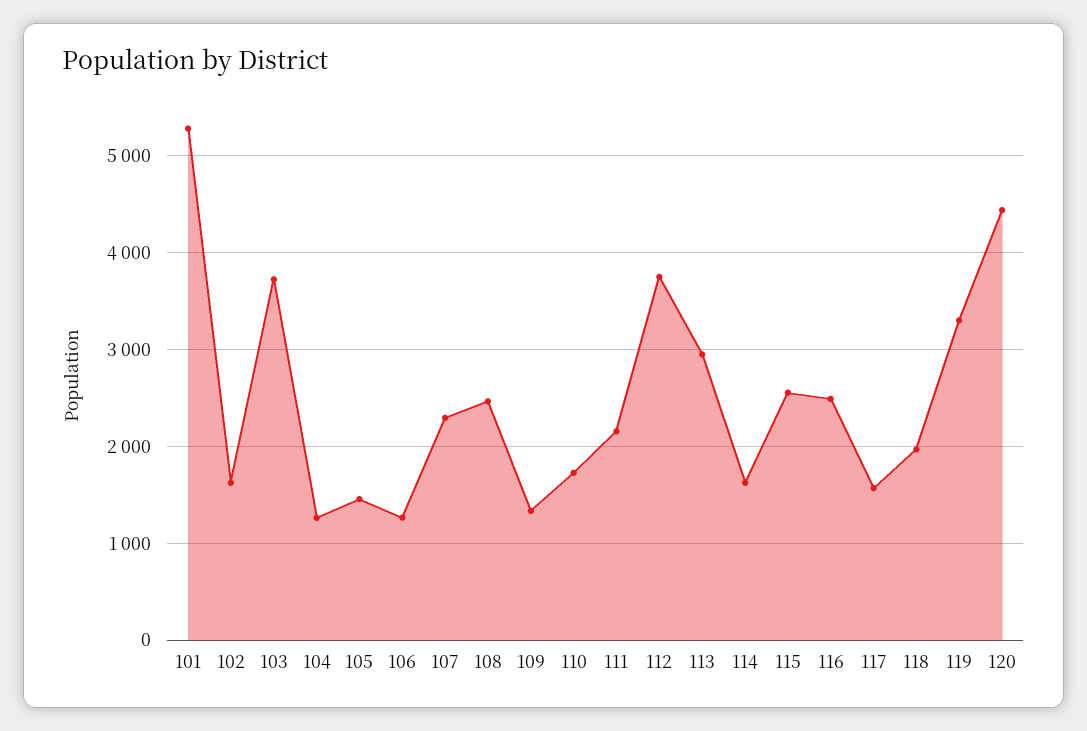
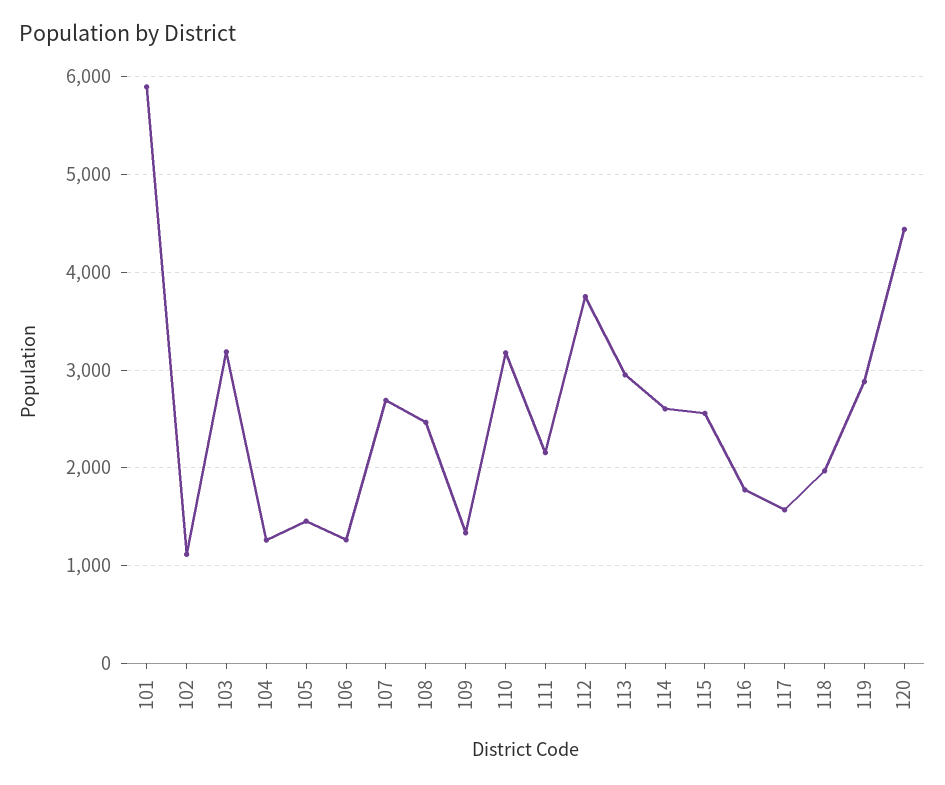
101: 5300 -> 5900
102: 1600 -> 1100
103: 3700 -> 3200
107: 2300 -> 2700
110: 1700 -> 3200
114: 1600 -> 2600
116: 2500 -> 1800
119: 3300 -> 2900

